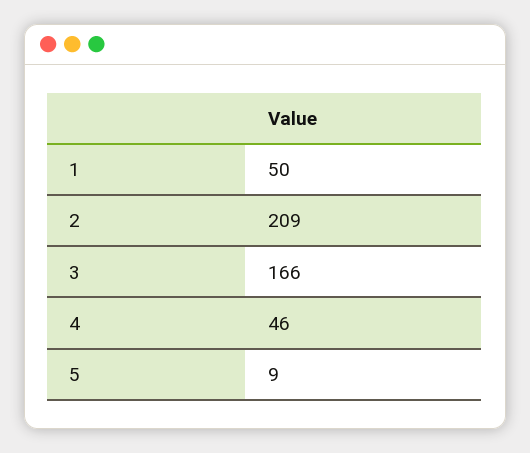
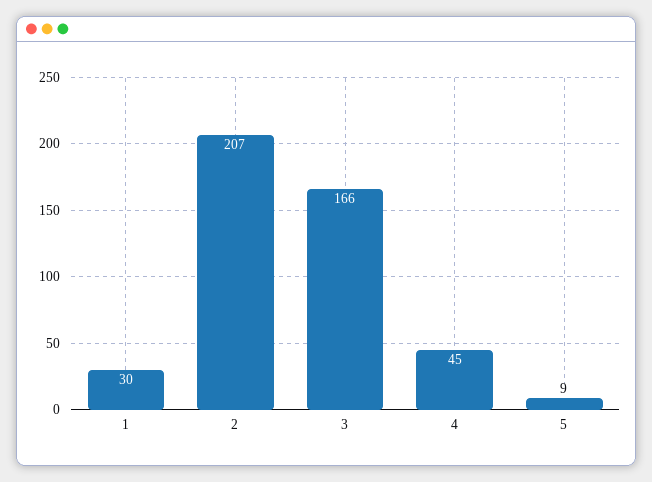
1: 50 -> 30
2: 209 -> 207
4: 46 -> 45

